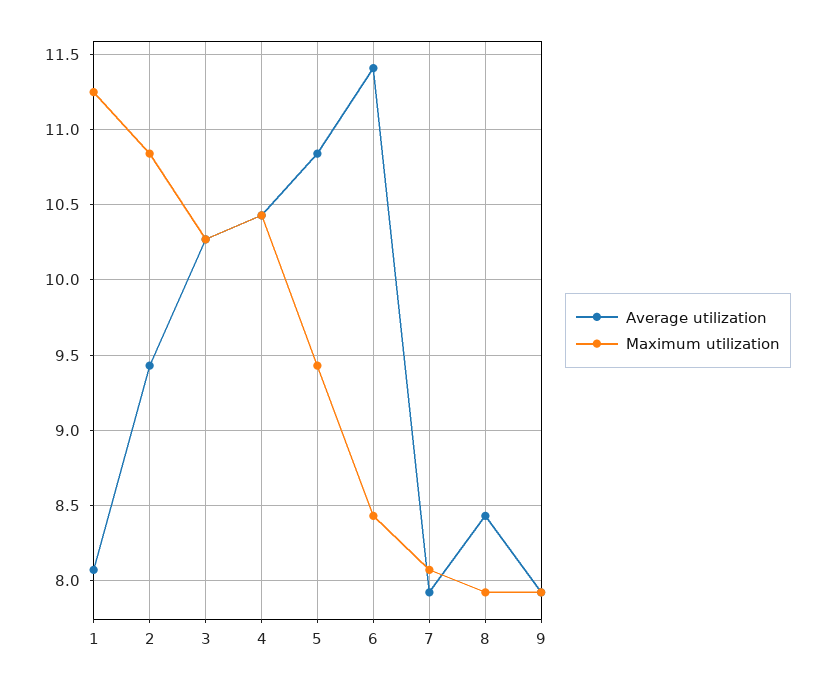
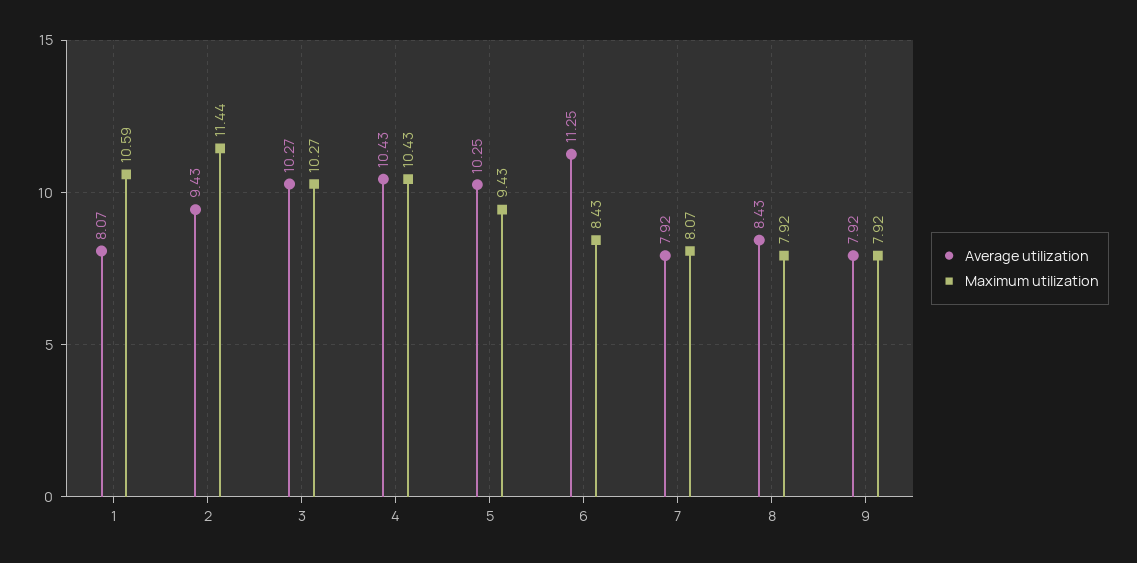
Maximum utilization, 1: 11.25 -> 10.59
Maximum utilization, 2: 10.85 -> 11.44
Average utilization, 5: 10.85 -> 10.25
Average utilization, 6: 11.4 -> 11.25

